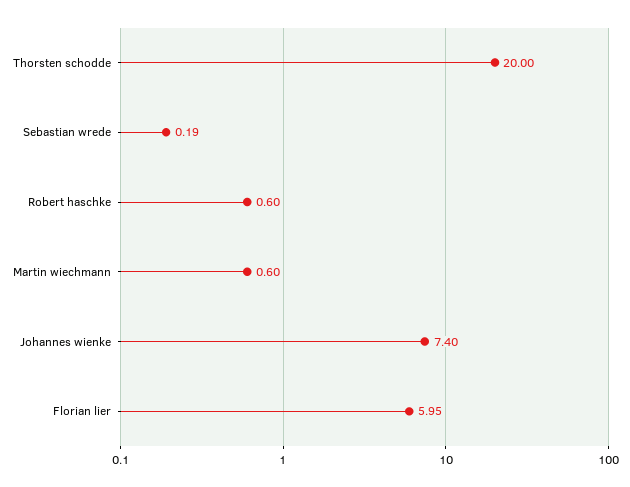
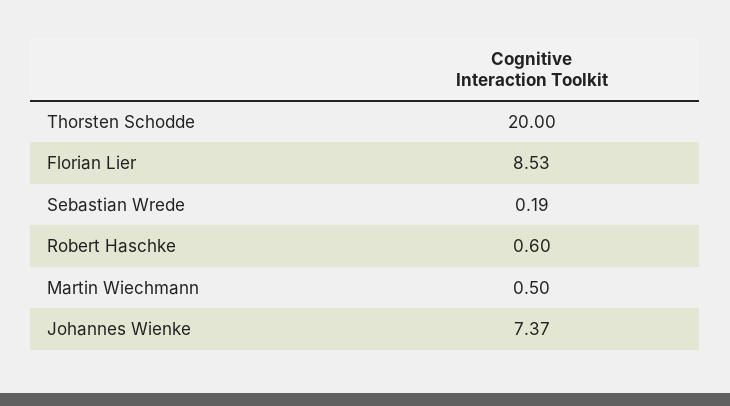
Martin wiechmann: 0.6 -> 0.5
Johannes wienke: 7.4 -> 7.37
Florian lier: 5.95 -> 8.53

